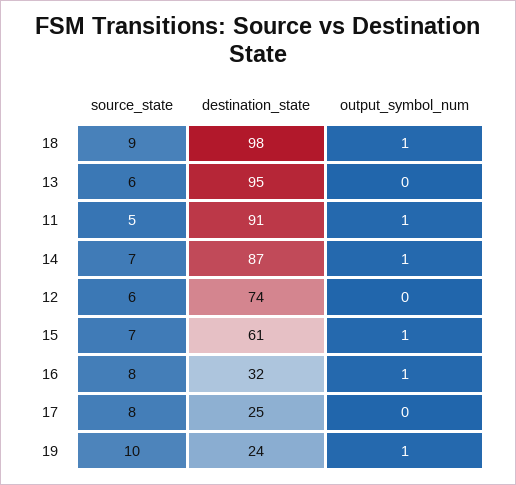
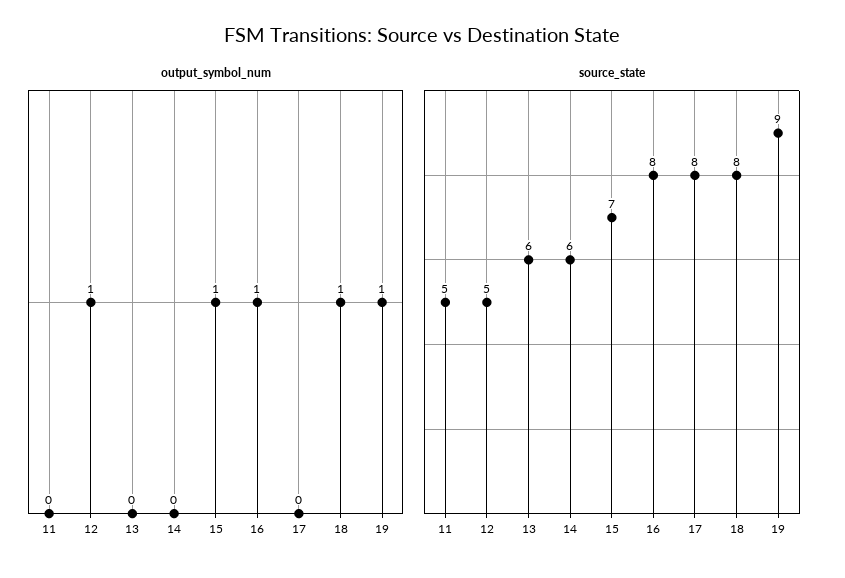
source_state, 18: 9 -> 8
destination_state, 18: 98 -> none
destination_state, 13: 95 -> none
destination_state, 11: 91 -> none
output_symbol_num, 11: 1 -> 0
source_state, 14: 7 -> 6
destination_state, 14: 87 -> none
output_symbol_num, 14: 1 -> 0
source_state, 12: 6 -> 5
destination_state, 12: 74 -> none
output_symbol_num, 12: 0 -> 1
destination_state, 15: 61 -> none
destination_state, 16: 32 -> none
destination_state, 17: 25 -> none
source_state, 19: 10 -> 9
destination_state, 19: 24 -> none

